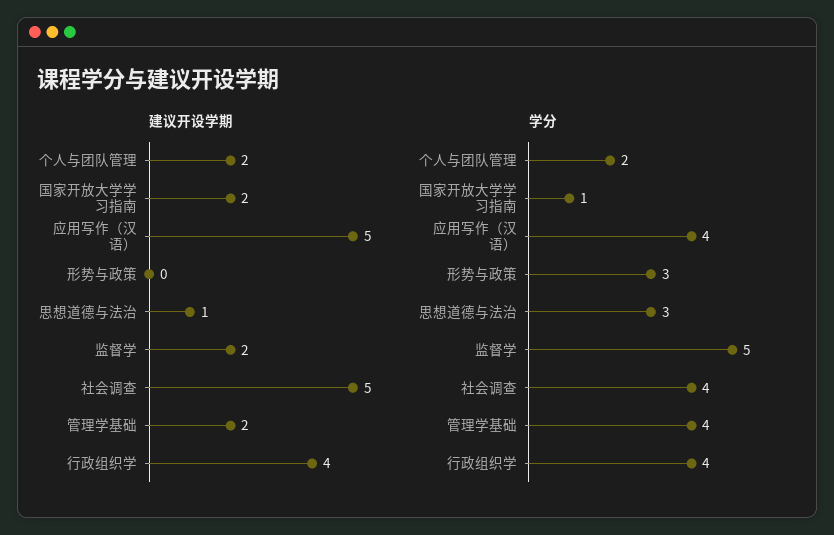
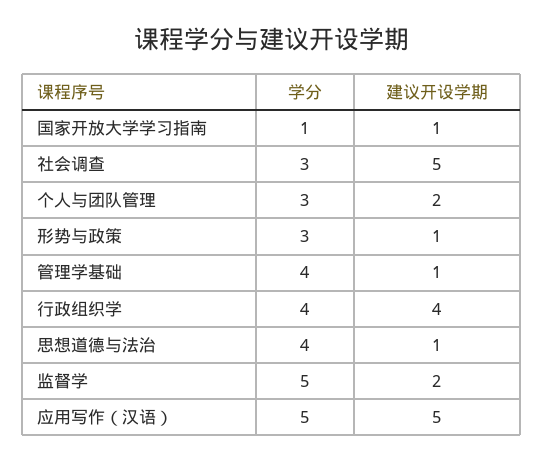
建议开设学期, 国家开放大学学习指南: 2 -> 1
建议开设学期, 形势与政策: 0 -> 1
建议开设学期, 管理学基础: 2 -> 1
学分, 个人与团队管理: 2 -> 3
学分, 应用写作（汉语）: 4 -> 5
学分, 思想道德与法治: 3 -> 4
学分, 社会调查: 4 -> 3

